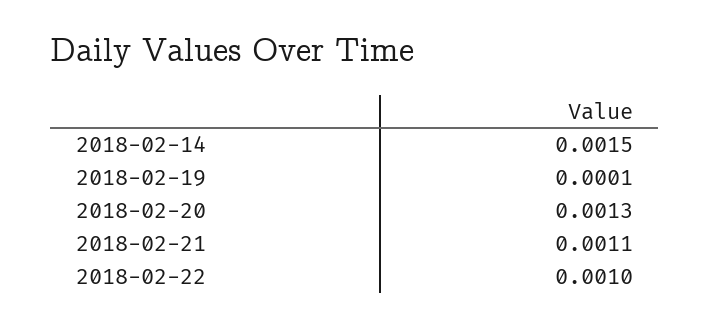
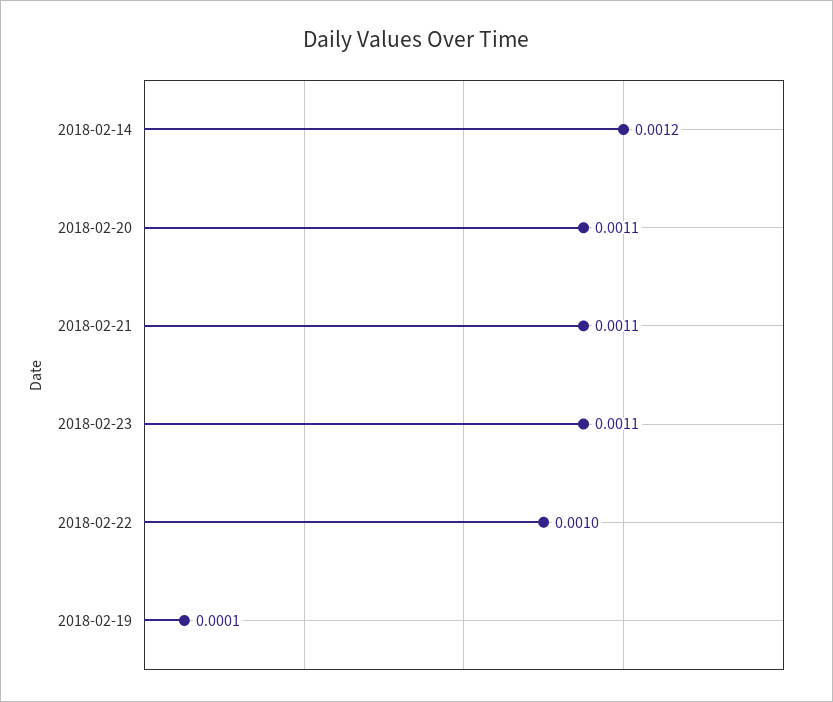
2018-02-14: 0.0015 -> 0.0012
2018-02-20: 0.0013 -> 0.0011
2018-02-23: none -> 0.0011

